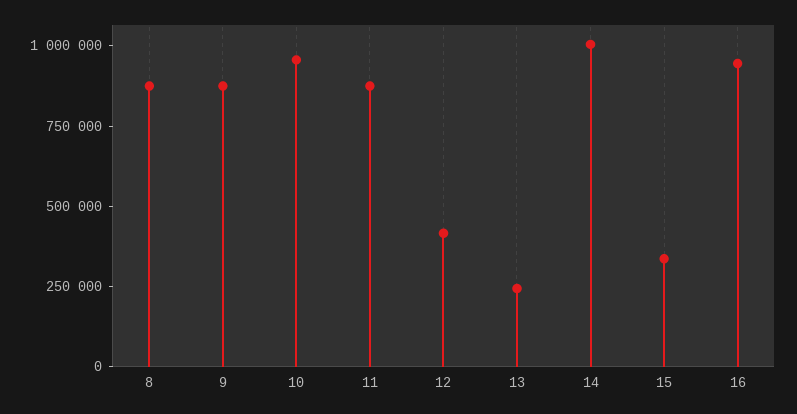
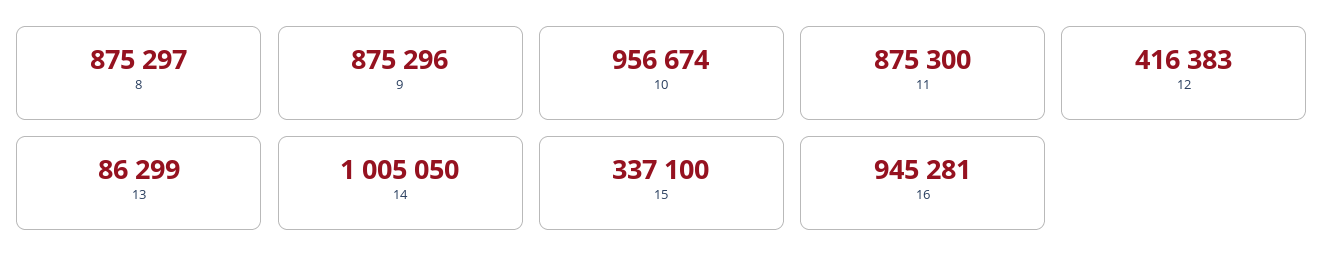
13: 250000 -> 86299

